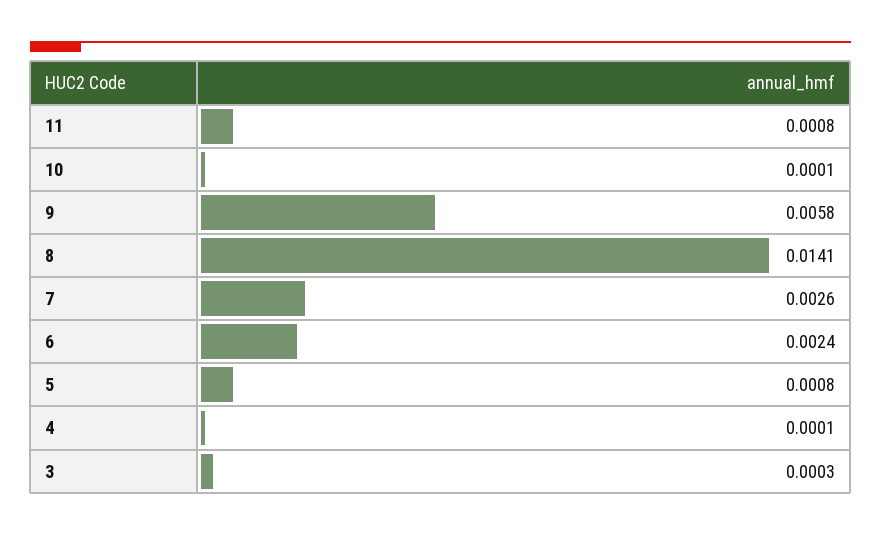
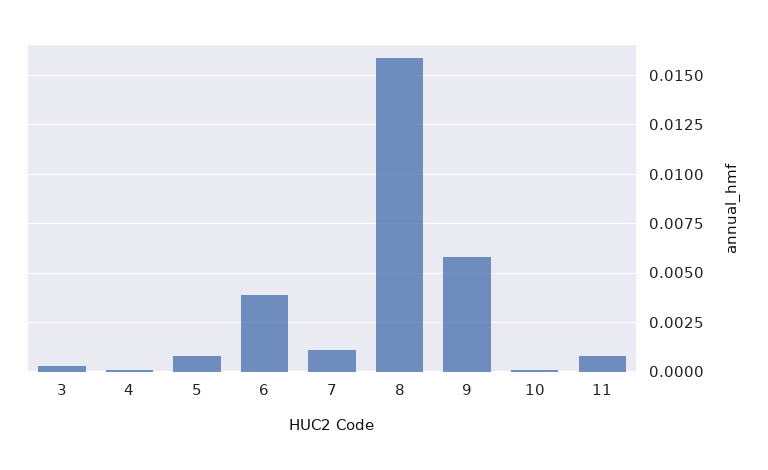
8: 0.0141 -> 0.016
7: 0.0026 -> 0.001
6: 0.0024 -> 0.004

